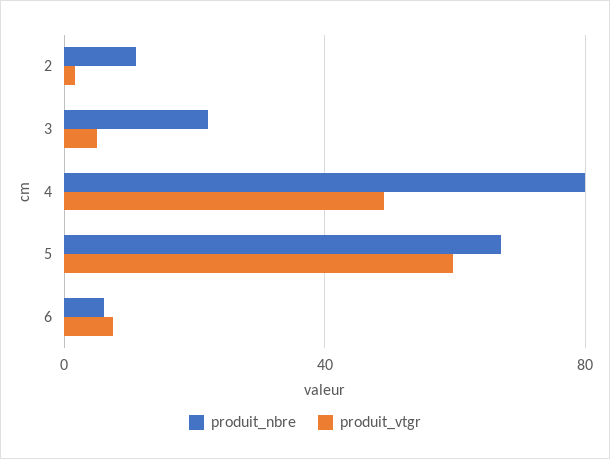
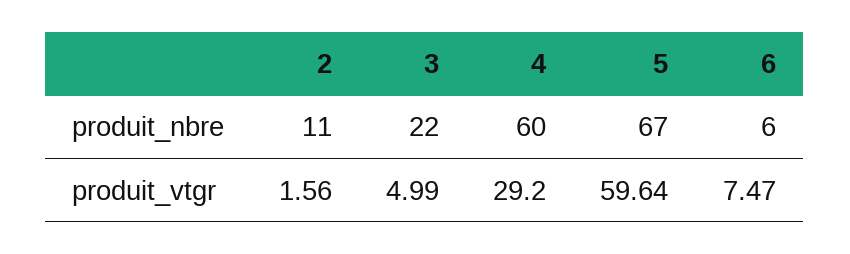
produit_nbre, 4: 80 -> 60
produit_vtgr, 4: 50 -> 29.2

